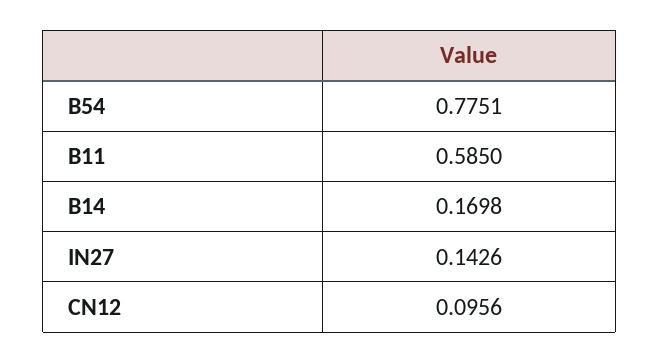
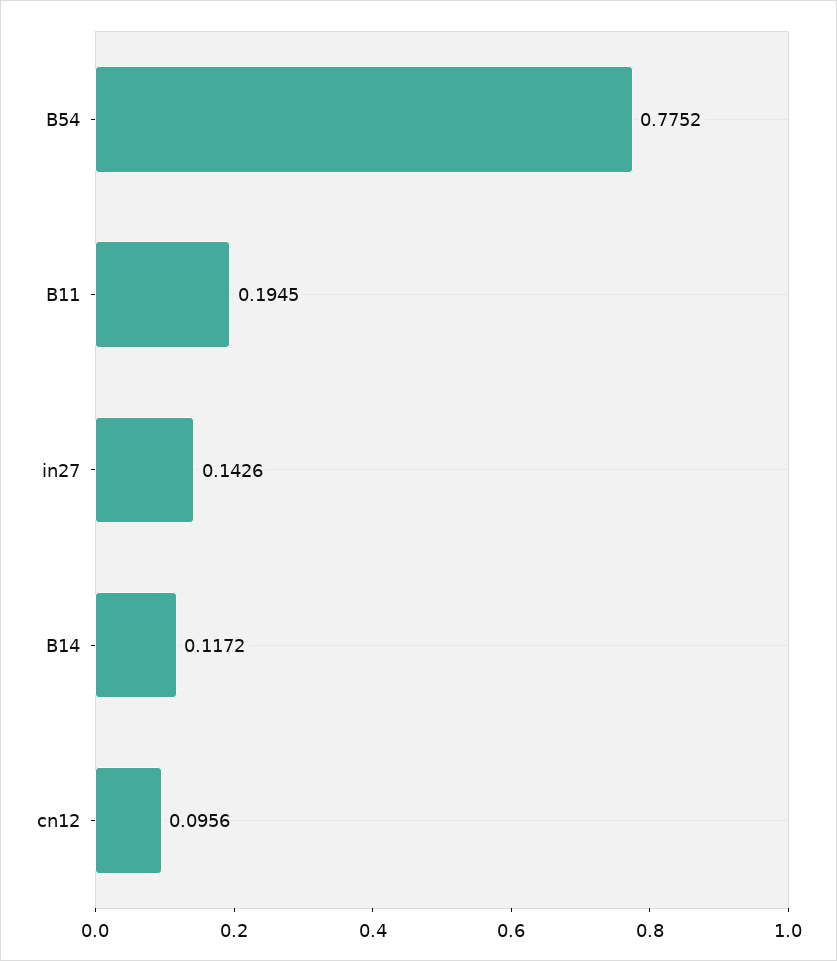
B54: 0.7751 -> 0.7752
B11: 0.585 -> 0.1945
B14: 0.1698 -> 0.1172

